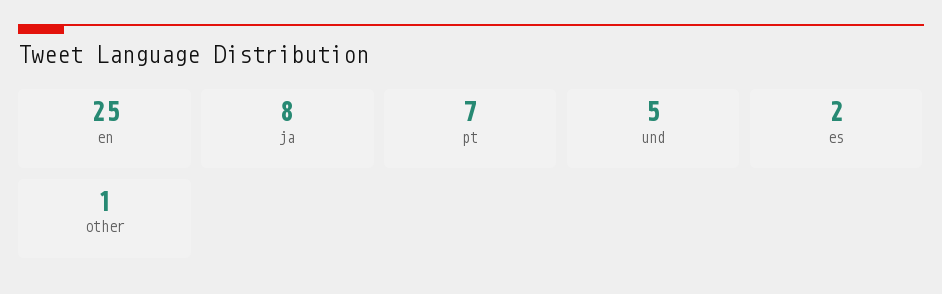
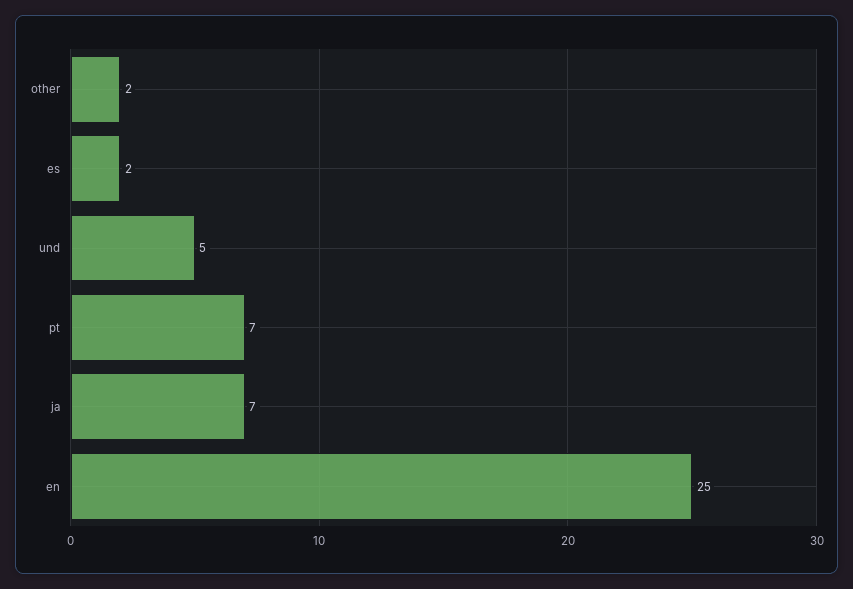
ja: 8 -> 7
other: 1 -> 2

